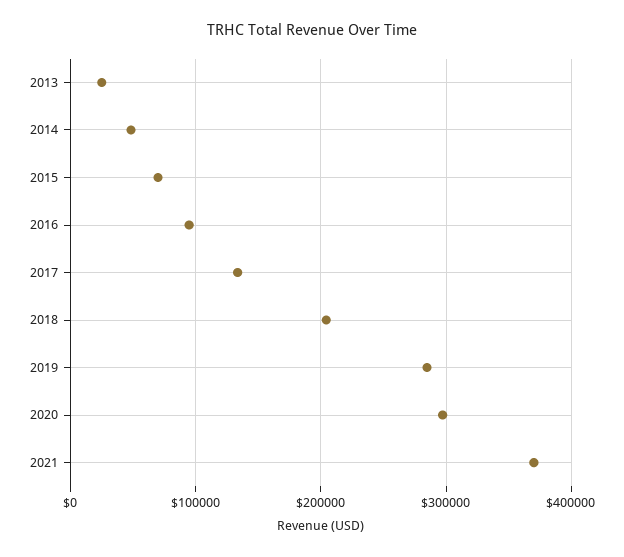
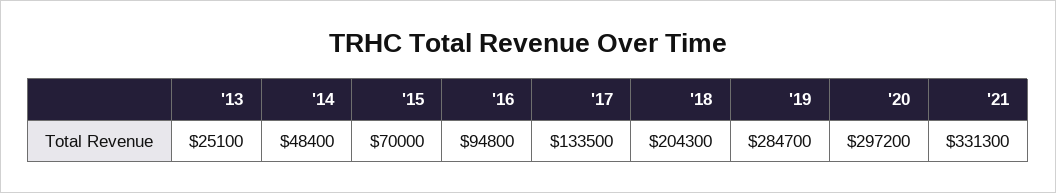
2021: 370000 -> 331300

